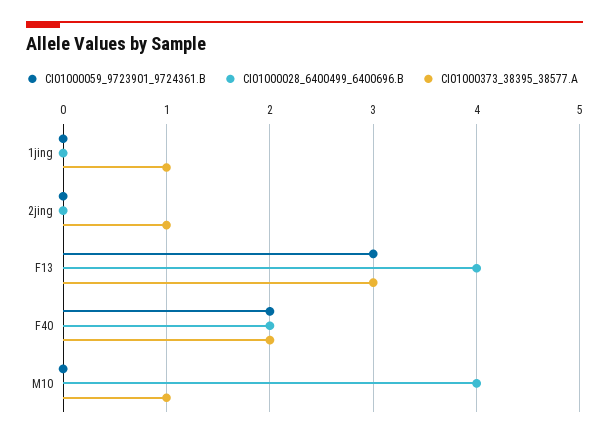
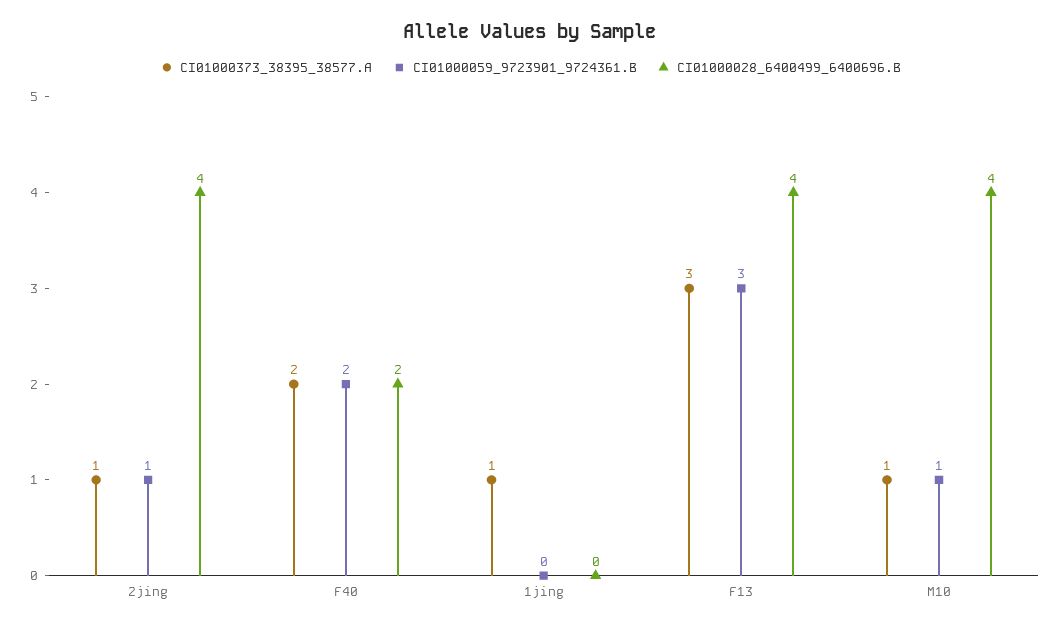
CI01000059_9723901_9724361.B, 2jing: 0 -> 1
CI01000028_6400499_6400696.B, 2jing: 0 -> 4
CI01000059_9723901_9724361.B, M10: 0 -> 1

